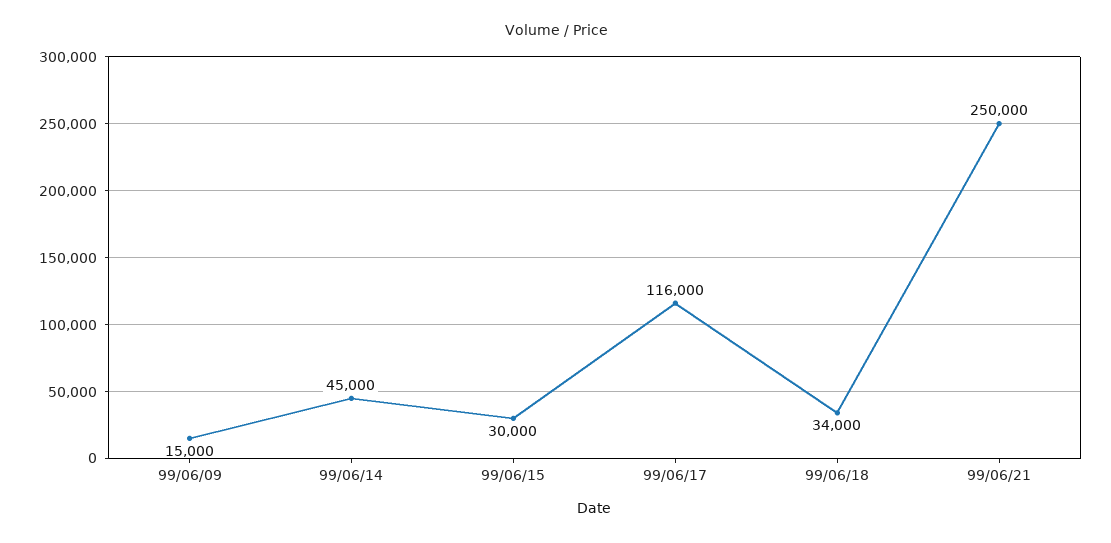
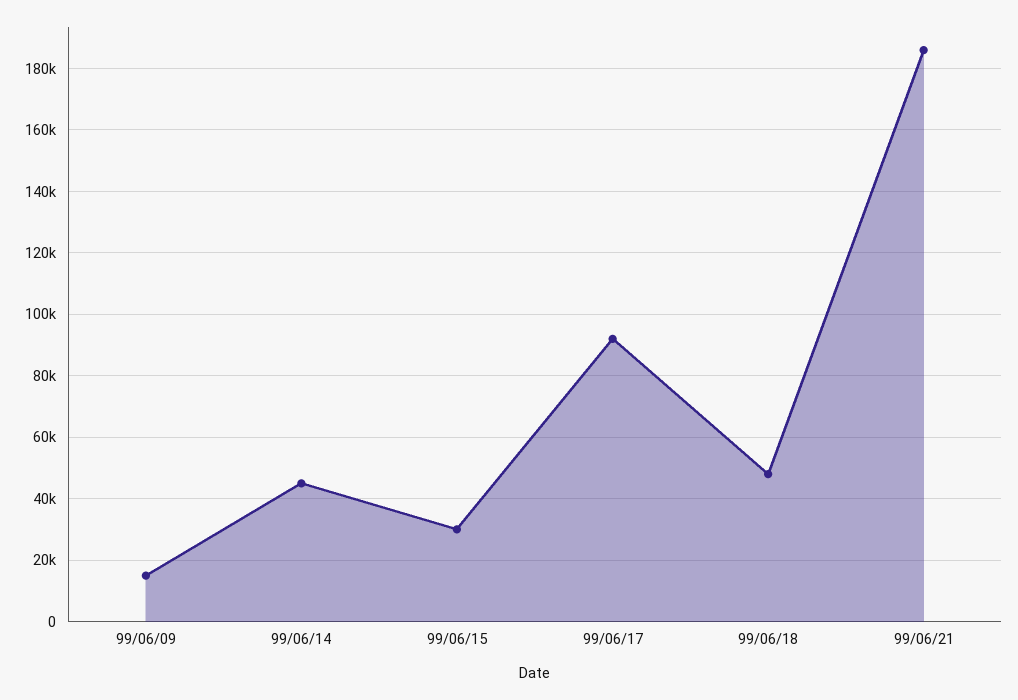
99/06/17: 116000 -> 92000
99/06/18: 34000 -> 48000
99/06/21: 250000 -> 186000

